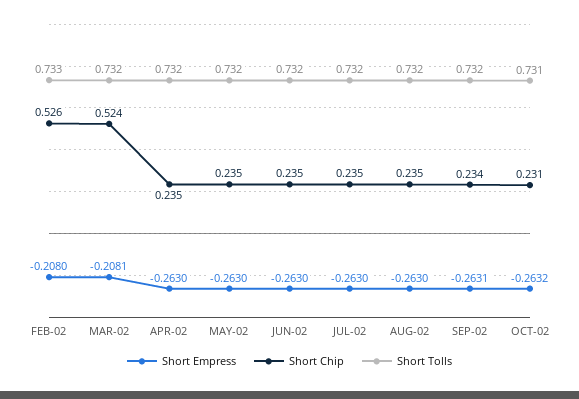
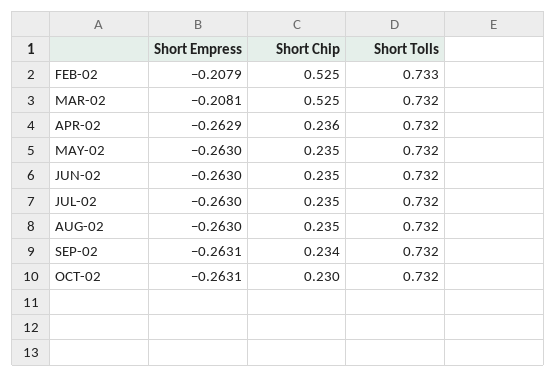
Short Empress, FEB-02: -0.208 -> -0.2079
Short Chip, FEB-02: 0.526 -> 0.525
Short Chip, MAR-02: 0.524 -> 0.525
Short Empress, APR-02: -0.263 -> -0.2629
Short Chip, APR-02: 0.235 -> 0.236
Short Empress, OCT-02: -0.2632 -> -0.2631
Short Chip, OCT-02: 0.231 -> 0.23
Short Tolls, OCT-02: 0.731 -> 0.732

